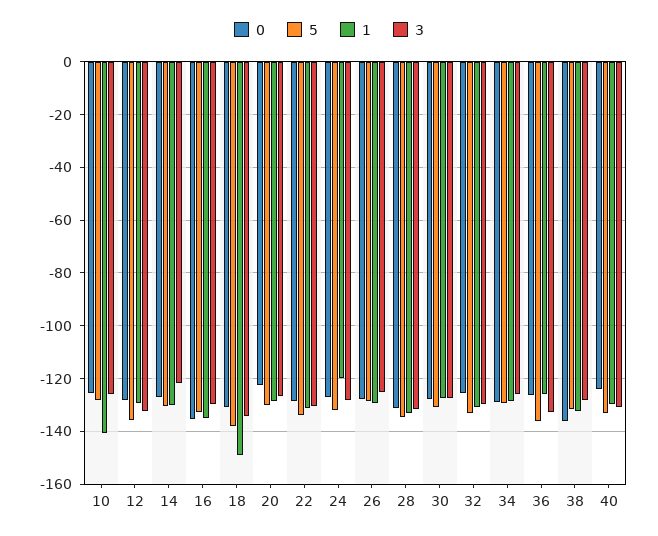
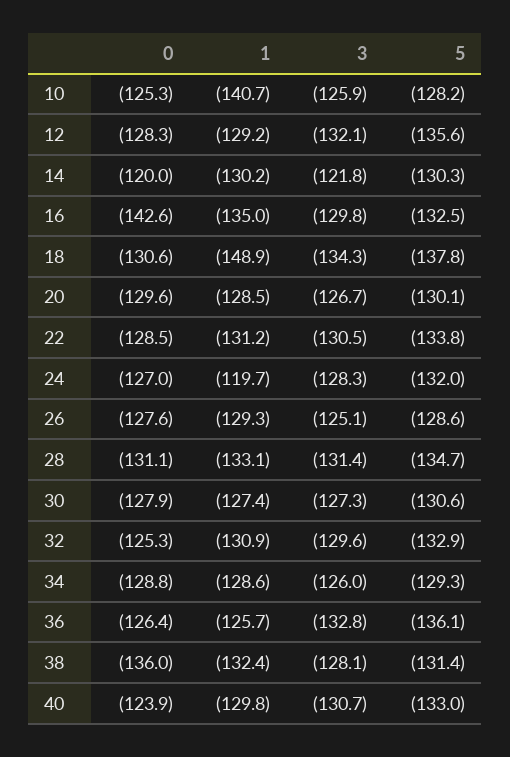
0, 14: -127.5 -> -120
0, 16: -135 -> -142.6
0, 20: -122.5 -> -129.6

